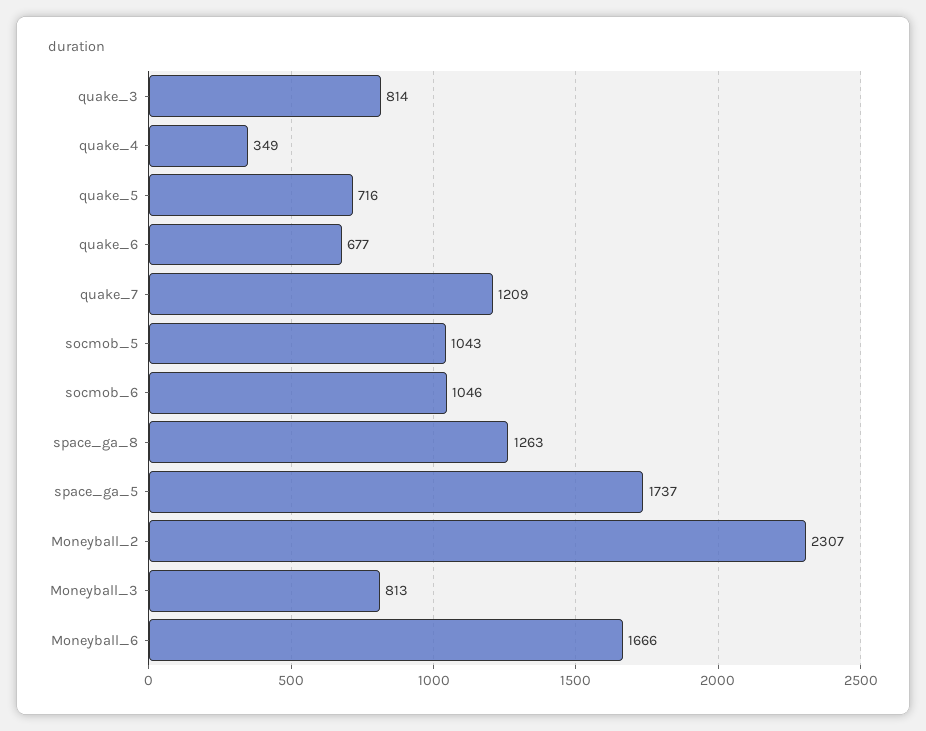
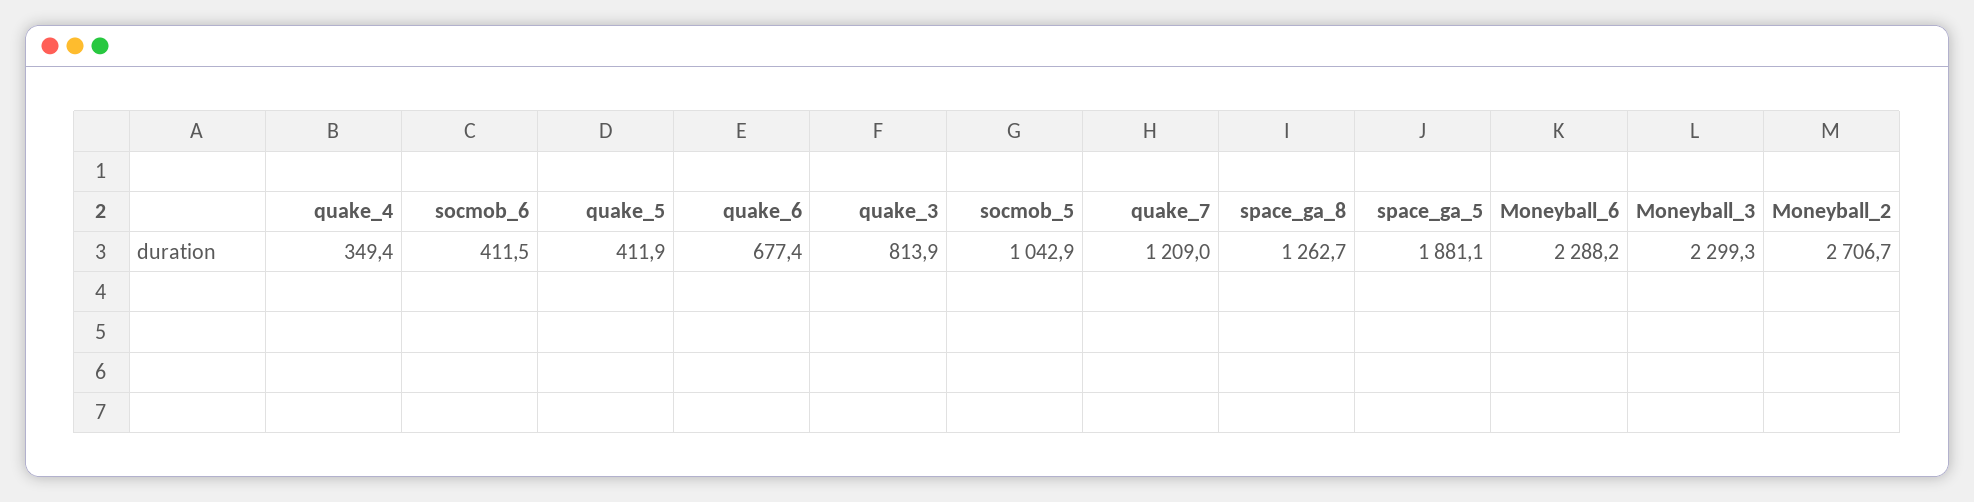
quake_5: 716 -> 411.9
socmob_6: 1046 -> 411.5
space_ga_5: 1737 -> 1881.1
Moneyball_2: 2307 -> 2706.7
Moneyball_3: 813 -> 2299.3
Moneyball_6: 1666 -> 2288.2

